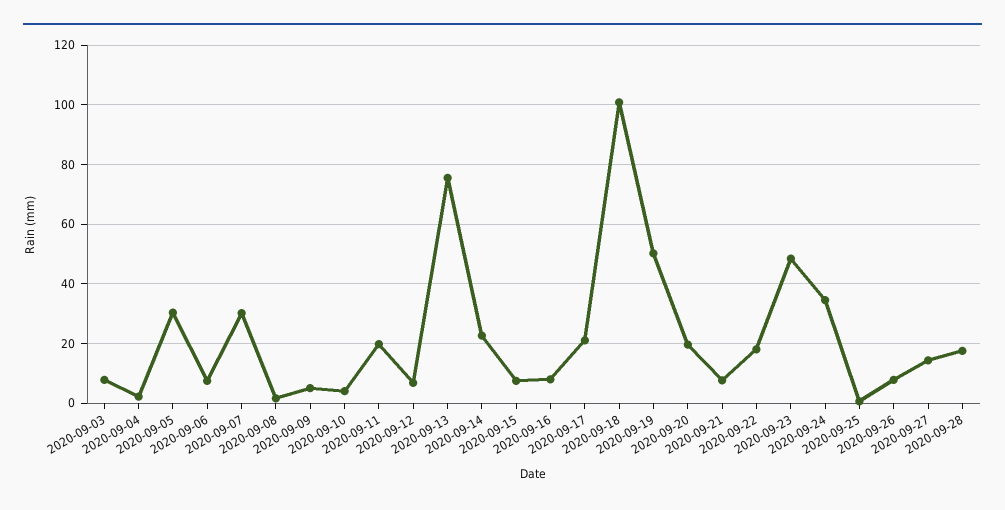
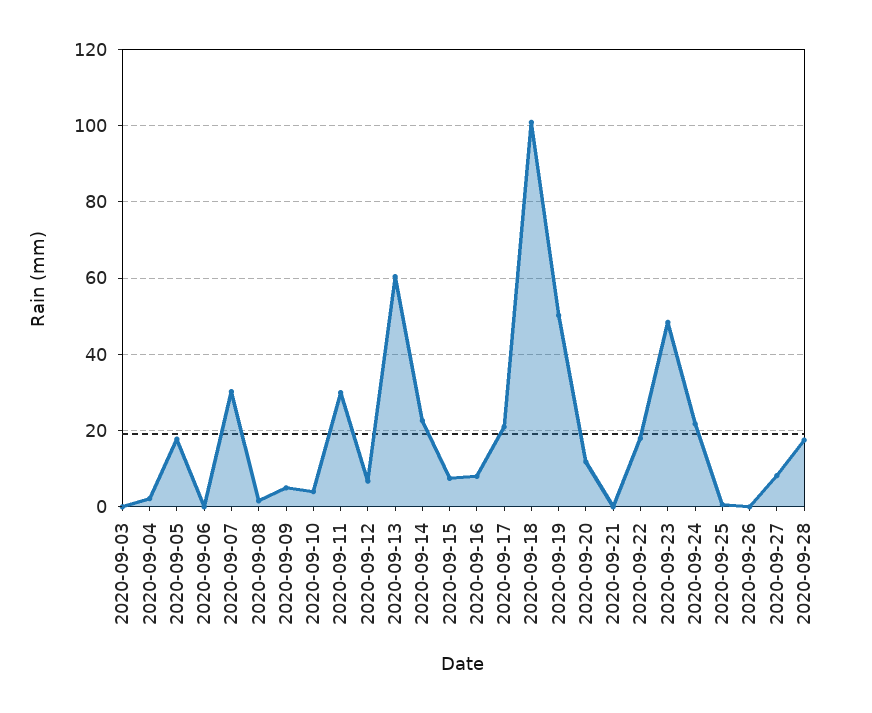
2020-09-03: 7.5 -> 0
2020-09-05: 30 -> 18
2020-09-06: 7.5 -> 0
2020-09-11: 20 -> 30
2020-09-13: 75 -> 60
2020-09-20: 20 -> 12
2020-09-21: 7.5 -> 0
2020-09-24: 35 -> 22
2020-09-26: 7.5 -> 0
2020-09-27: 15 -> 8

